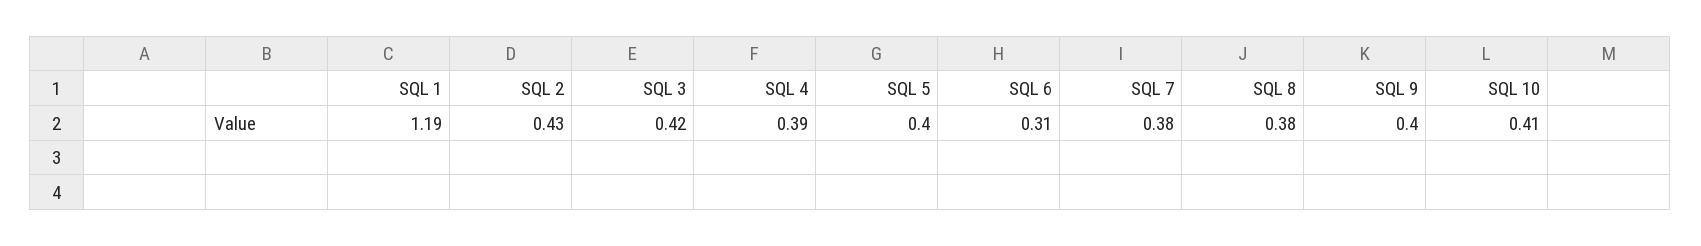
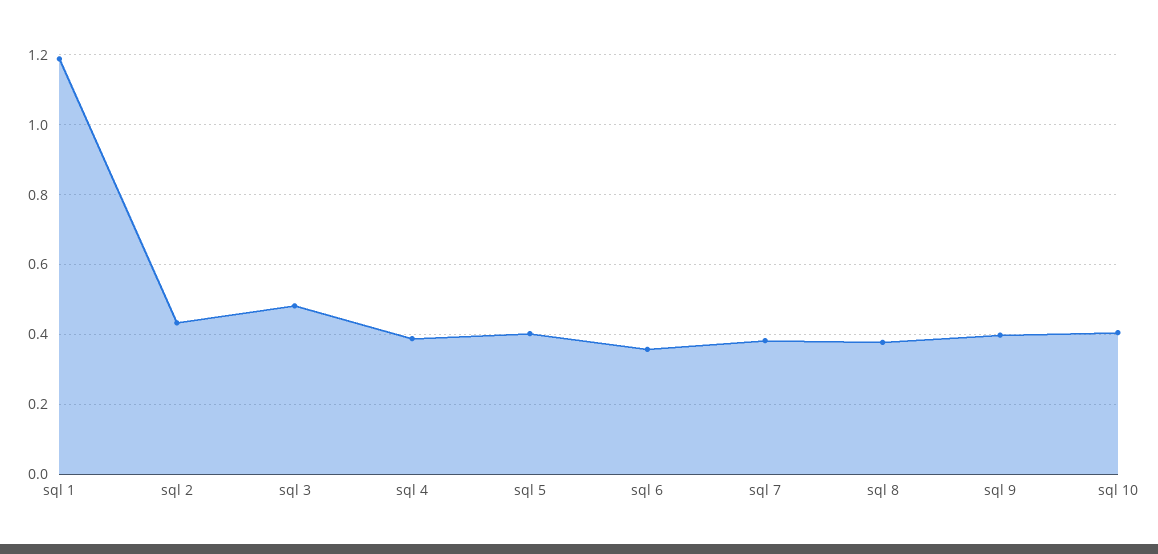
SQL 3: 0.42 -> 0.48
SQL 6: 0.31 -> 0.36

